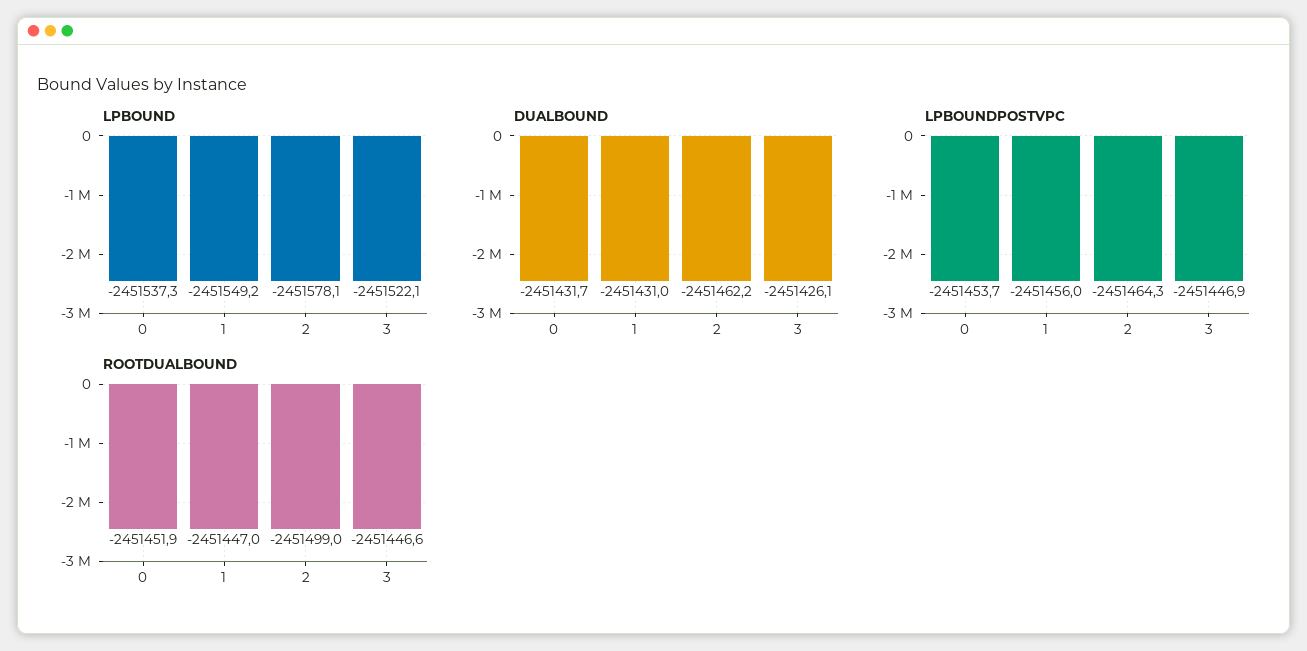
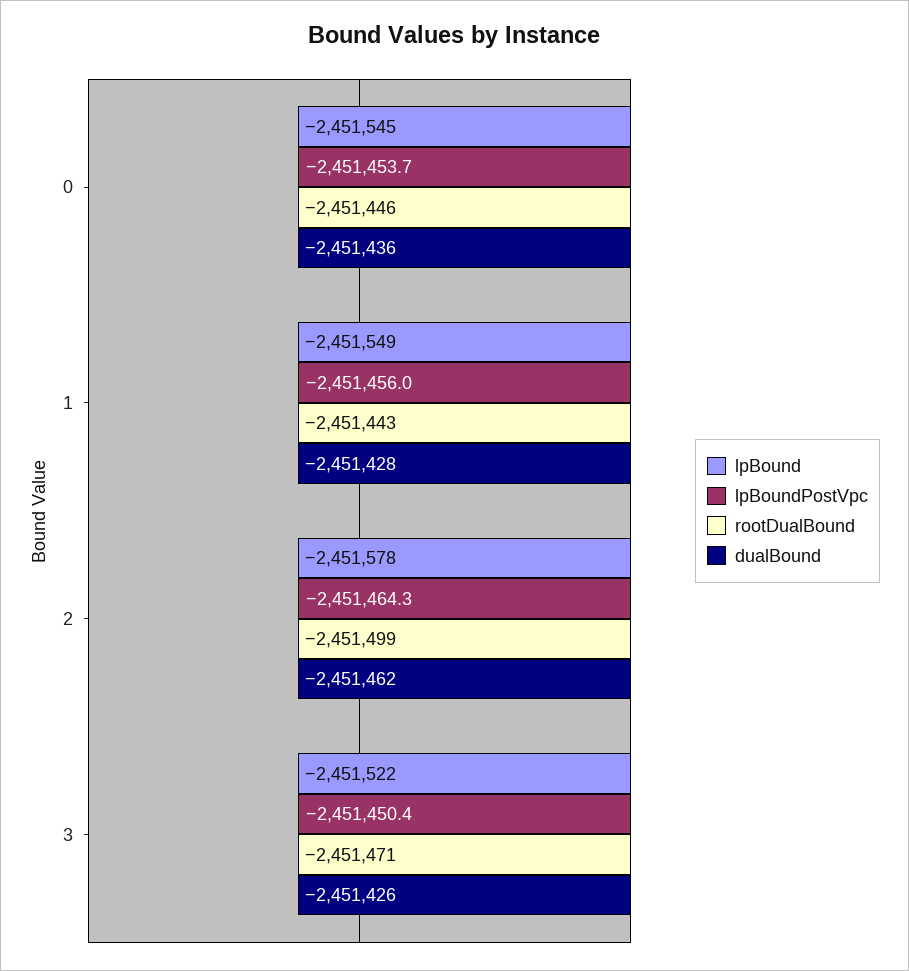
LPBOUND, 0: -2451537.3 -> -2451545
DUALBOUND, 0: -2451431.7 -> -2451436
DUALBOUND, 1: -2451431 -> -2451428
LPBOUNDPOSTVPC, 3: -2451446.9 -> -2451450.4
ROOTDUALBOUND, 0: -2451451.9 -> -2451446
ROOTDUALBOUND, 1: -2451447 -> -2451443
ROOTDUALBOUND, 3: -2451446.6 -> -2451471

